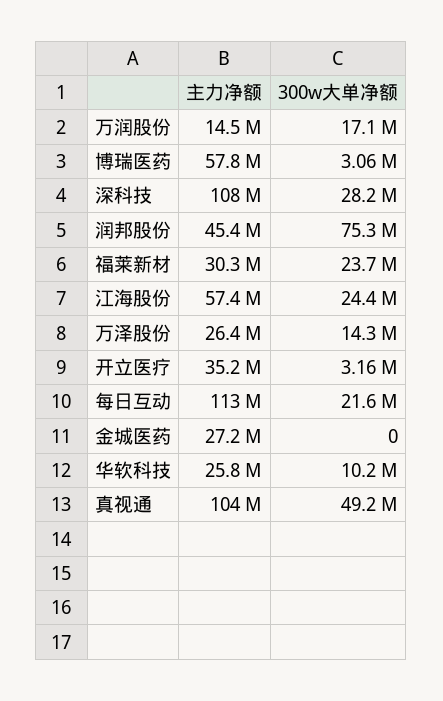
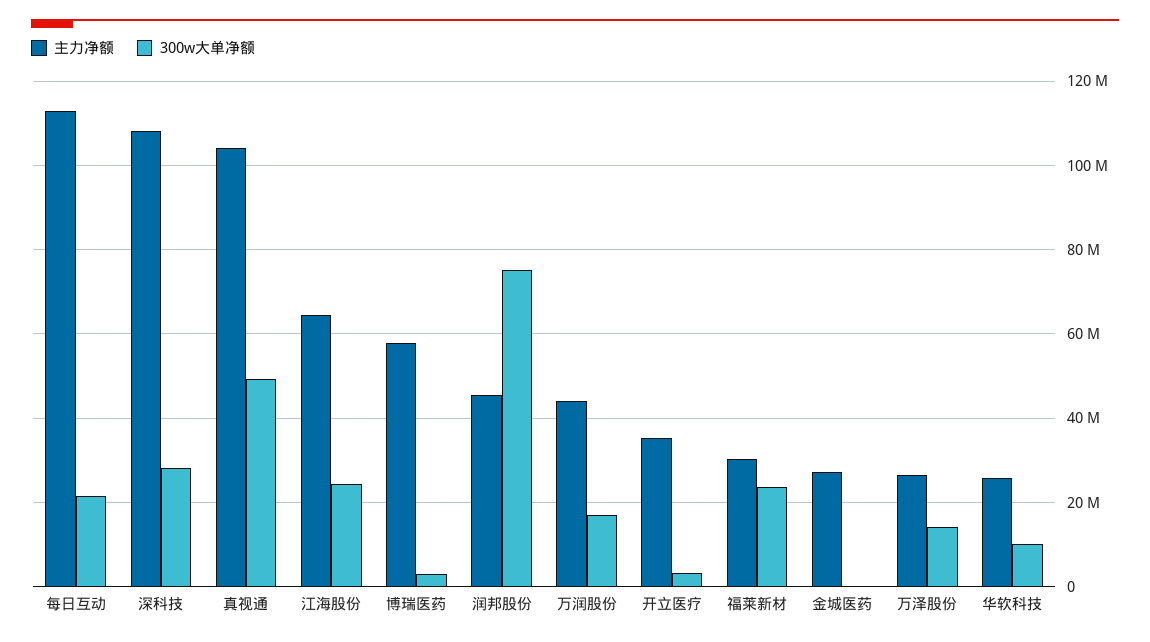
主力净额, 万润股份: 14500000 -> 44000000
主力净额, 江海股份: 57400000 -> 64000000

